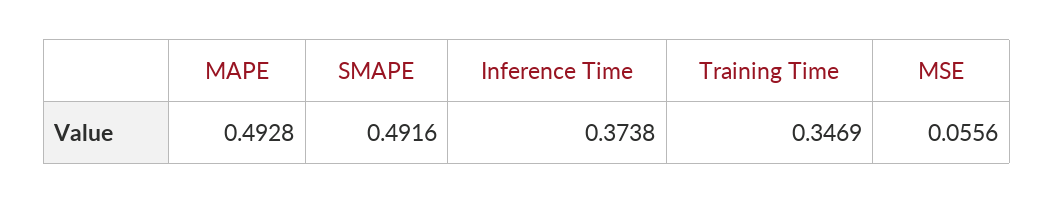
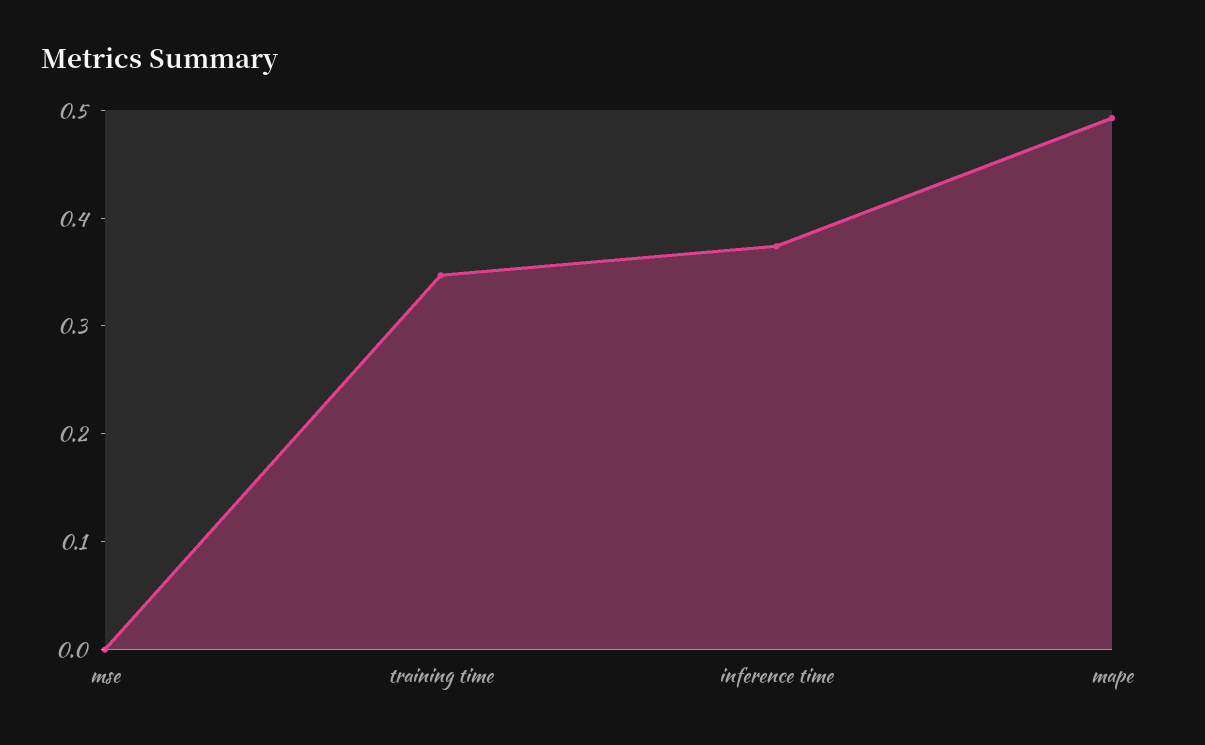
SMAPE: 0.4916 -> none
MSE: 0.0556 -> 0

